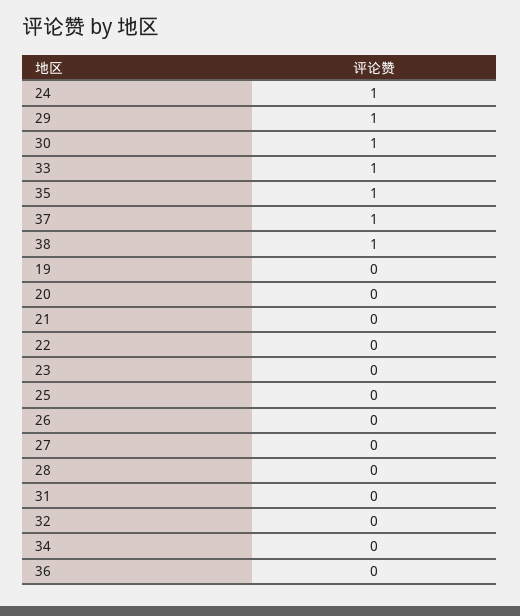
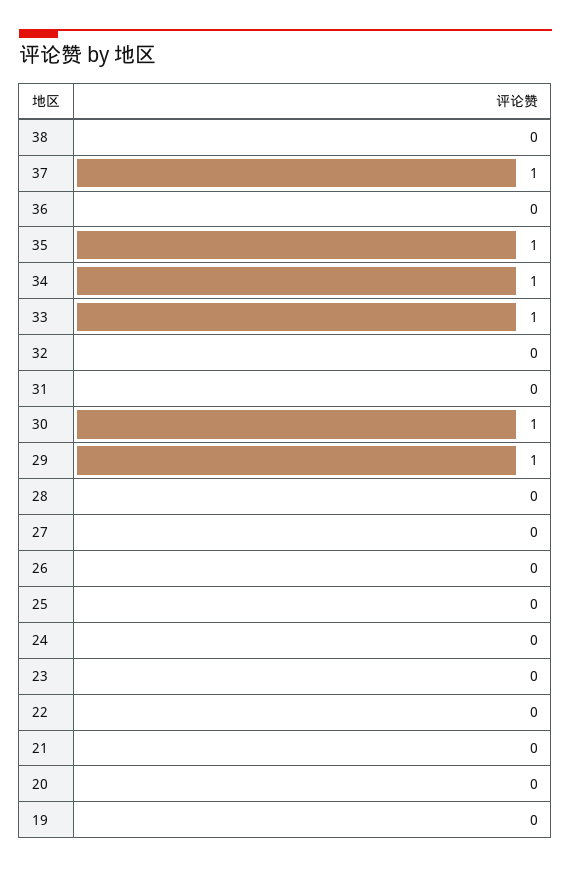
24: 1 -> 0
38: 1 -> 0
34: 0 -> 1

